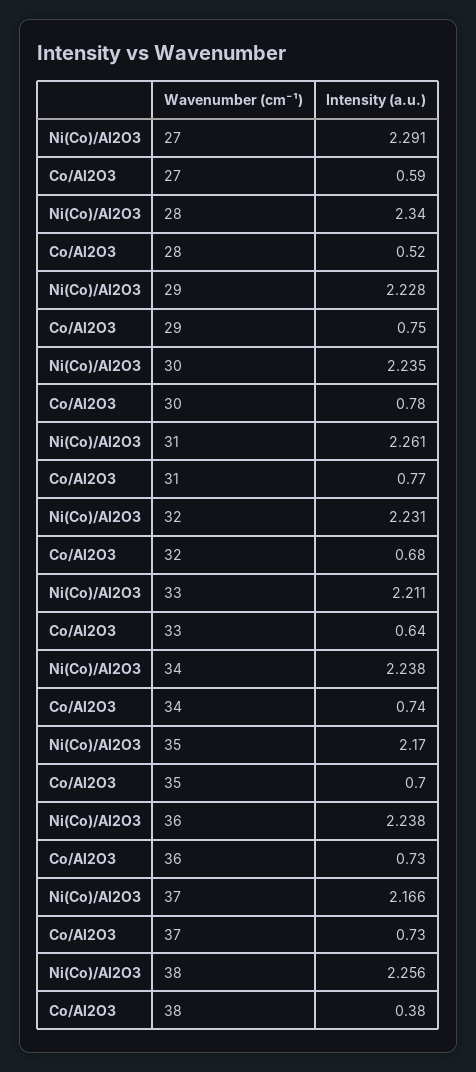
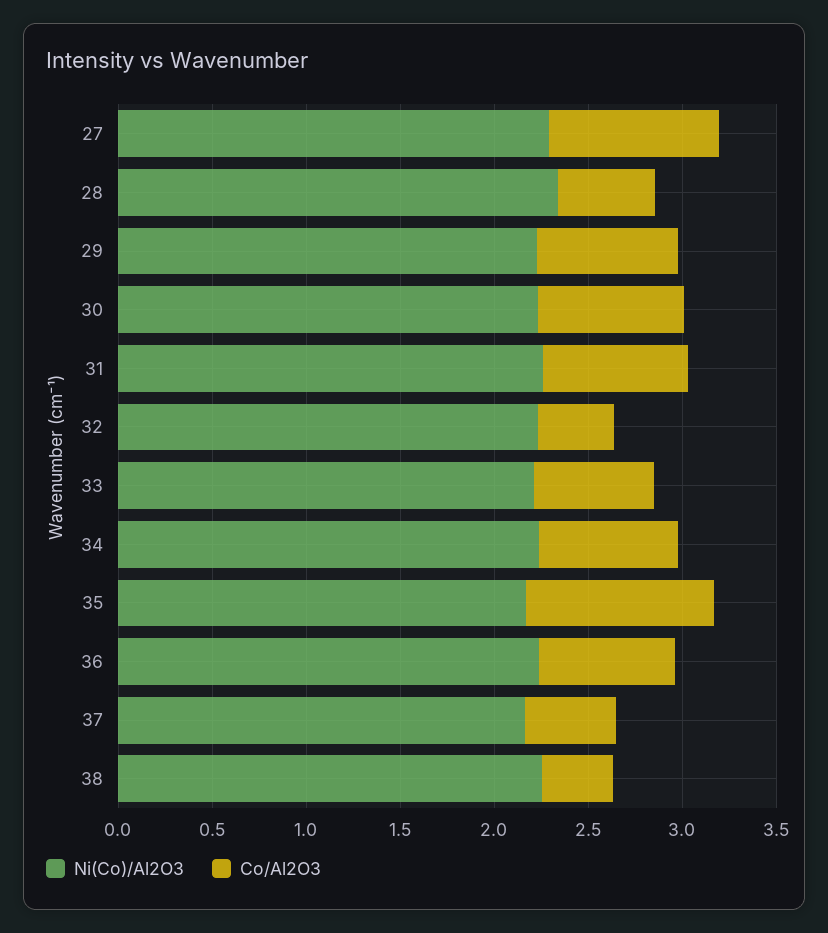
Co/Al2O3, 27: 0.59 -> 0.9
Co/Al2O3, 32: 0.68 -> 0.4
Co/Al2O3, 35: 0.7 -> 1
Co/Al2O3, 37: 0.73 -> 0.5

